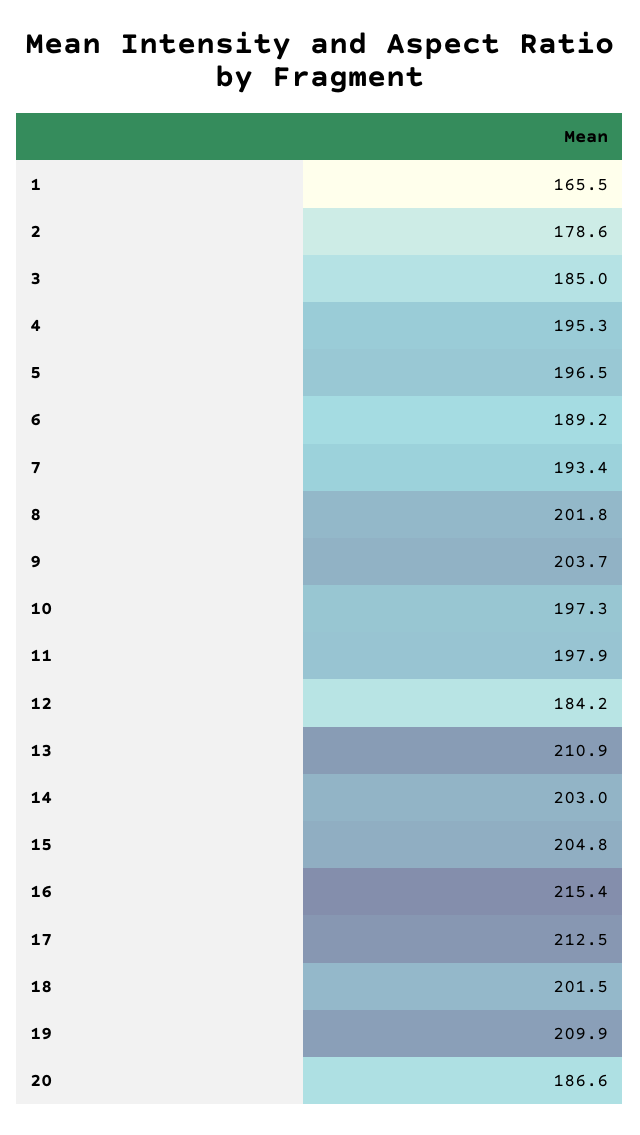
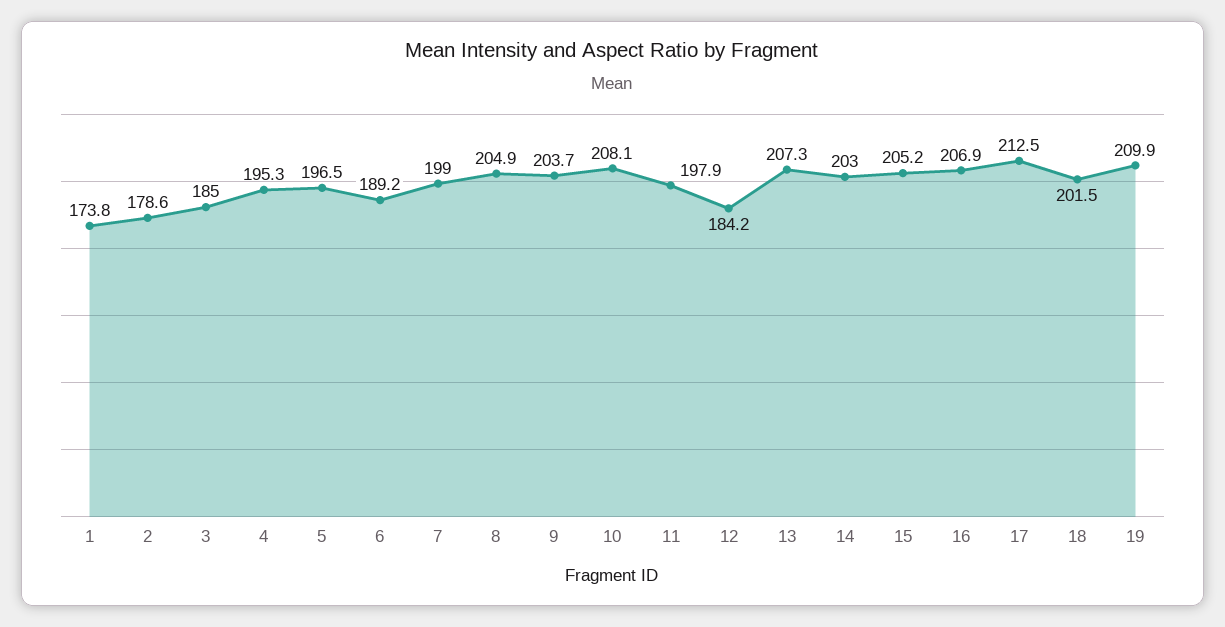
1: 165.5 -> 173.8
7: 193.4 -> 199
8: 201.8 -> 204.9
10: 197.3 -> 208.1
13: 210.9 -> 207.3
15: 204.8 -> 205.2
16: 215.4 -> 206.9
20: 186.6 -> none

